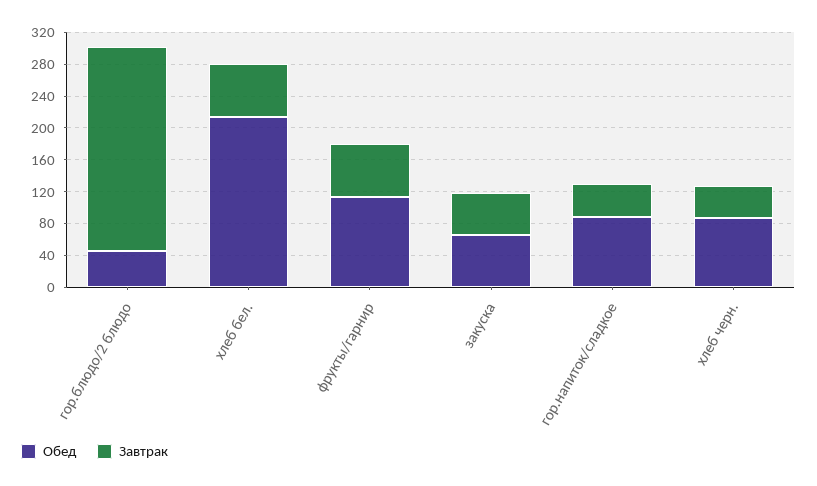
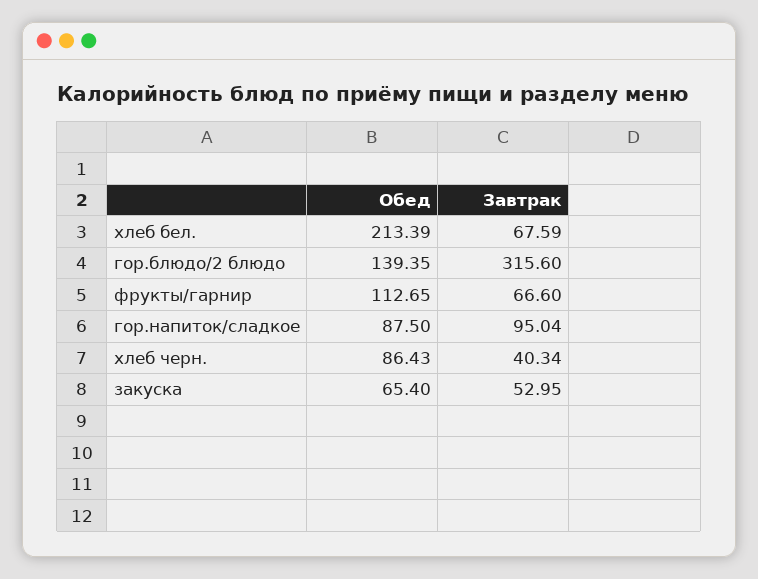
Обед, гор.блюдо/2 блюдо: 40 -> 139.35
Завтрак, гор.блюдо/2 блюдо: 260 -> 315.6
Завтрак, гор.напиток/сладкое: 40 -> 95.04

